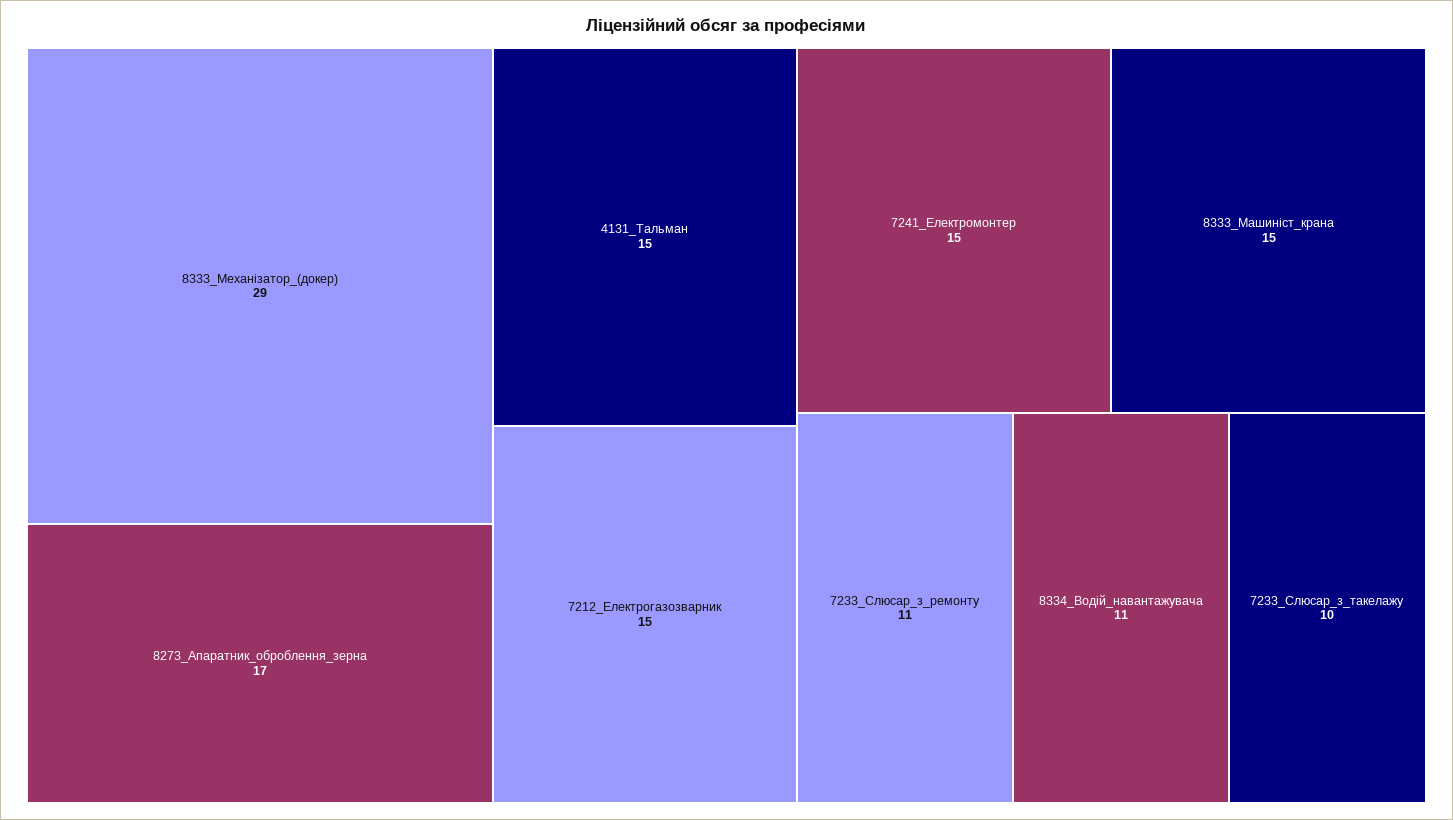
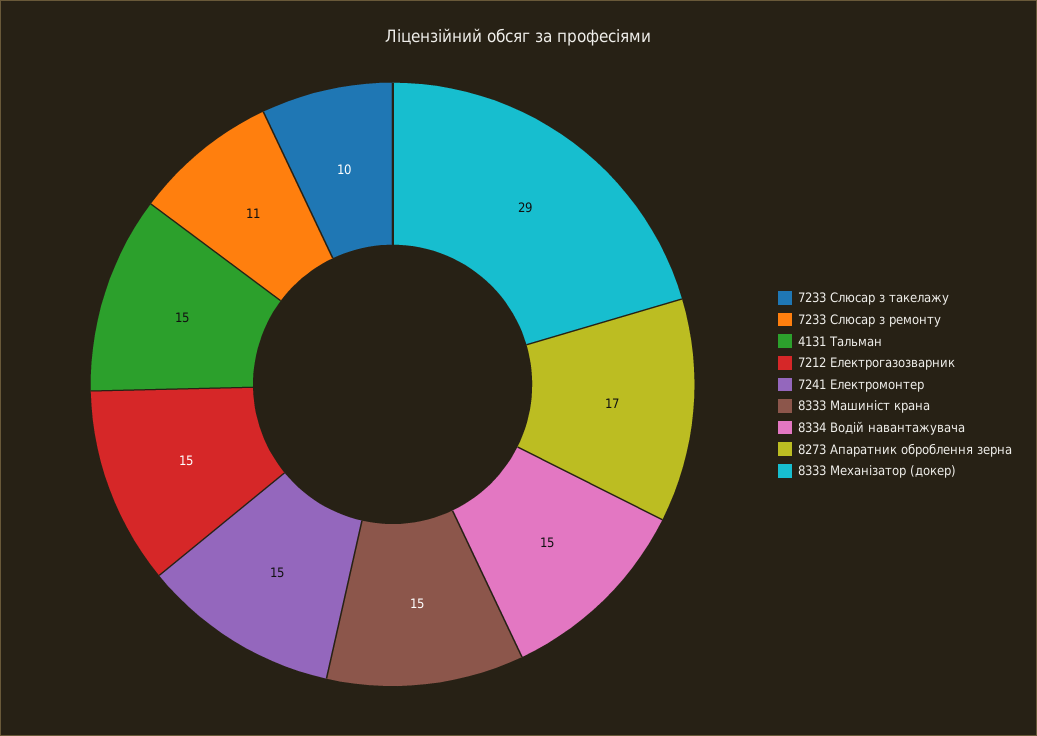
8334_Водій_навантажувача: 11 -> 15

